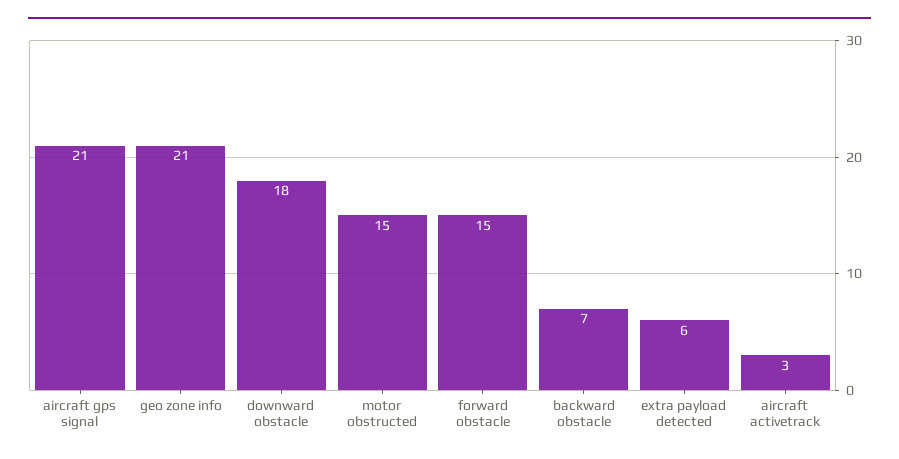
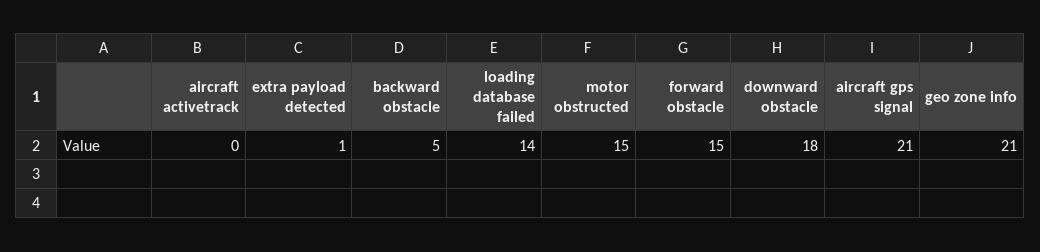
backward obstacle: 7 -> 5
extra payload detected: 6 -> 1
aircraft activetrack: 3 -> 0
loading database failed: none -> 14

